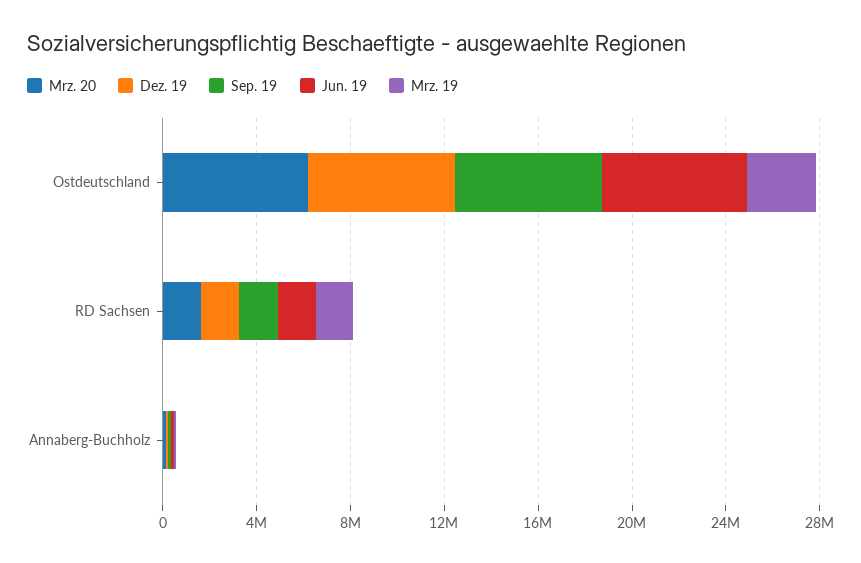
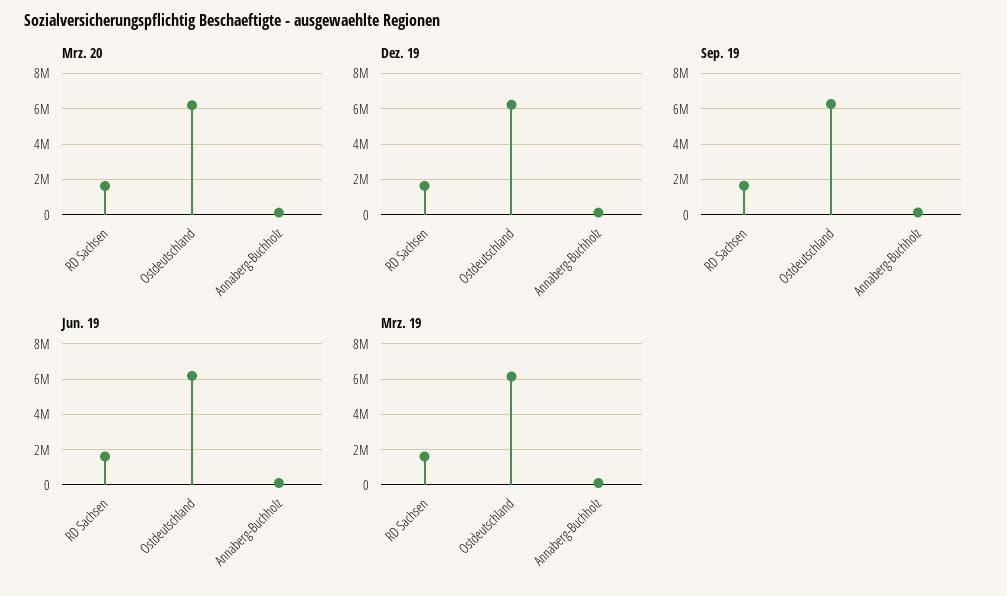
Mrz. 19, Ostdeutschland: 3000000 -> 6000000

